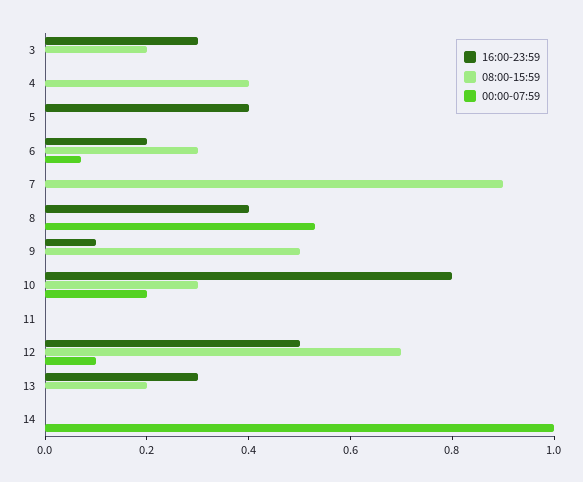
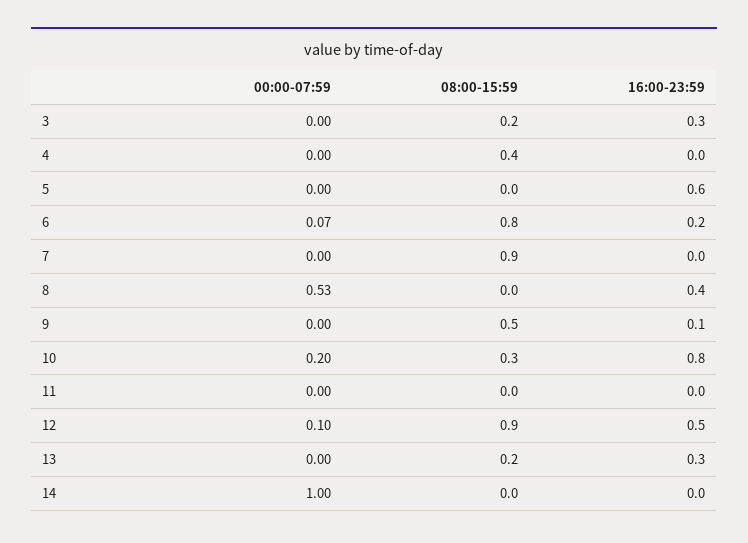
16:00-23:59, 5: 0.4 -> 0.6
08:00-15:59, 6: 0.3 -> 0.8
08:00-15:59, 12: 0.7 -> 0.9

